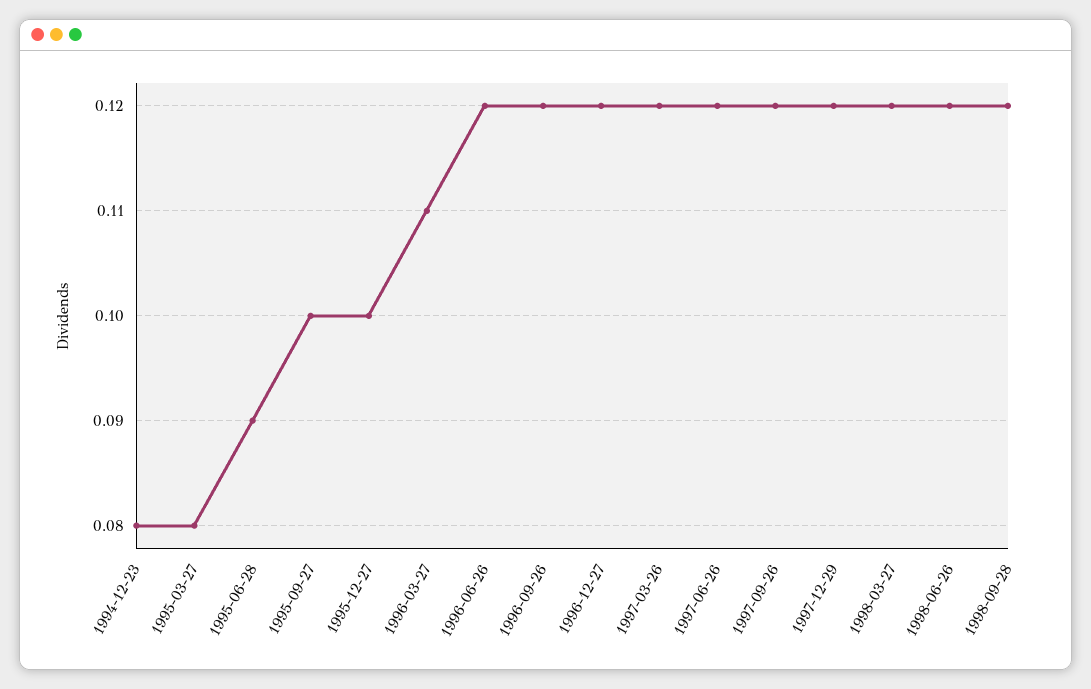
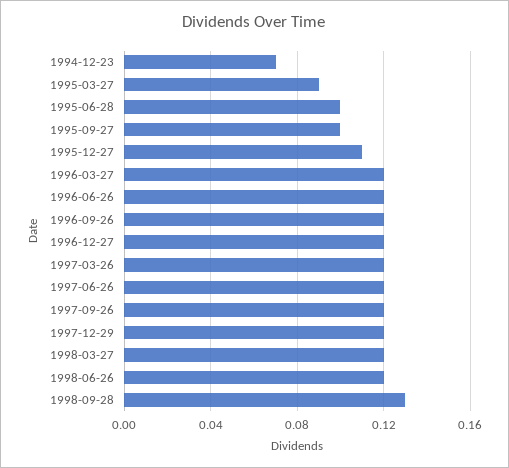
1994-12-23: 0.08 -> 0.07
1995-03-27: 0.08 -> 0.09
1995-06-28: 0.09 -> 0.1
1995-12-27: 0.1 -> 0.11
1996-03-27: 0.11 -> 0.12
1998-09-28: 0.12 -> 0.13

